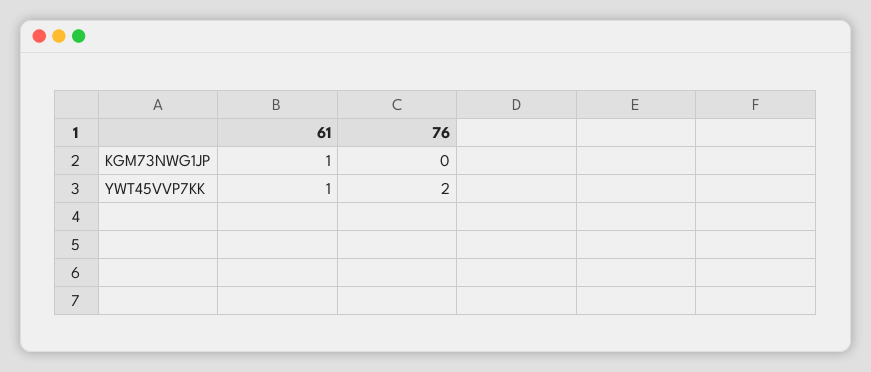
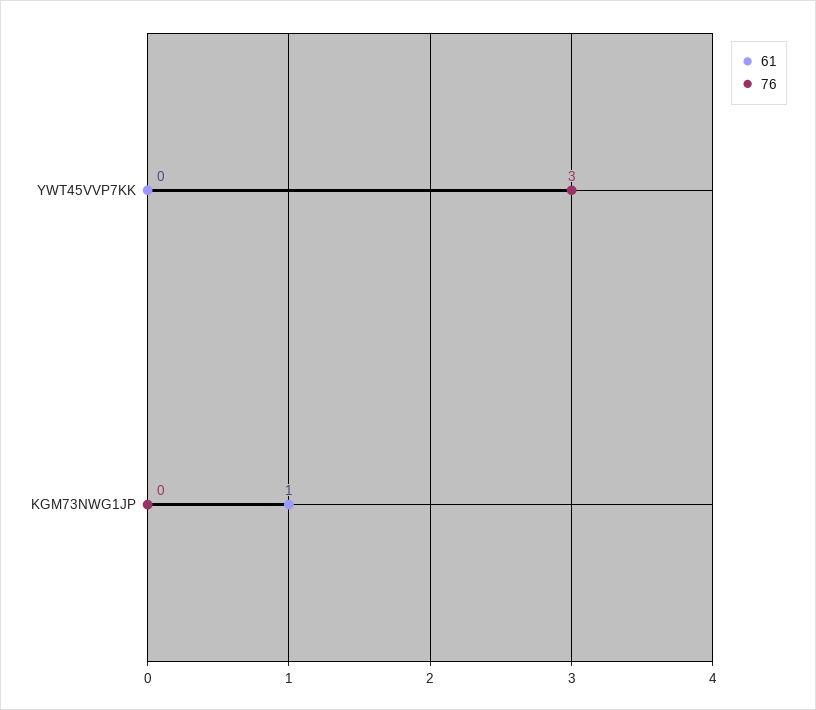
61, YWT45VVP7KK: 1 -> 0
76, YWT45VVP7KK: 2 -> 3

